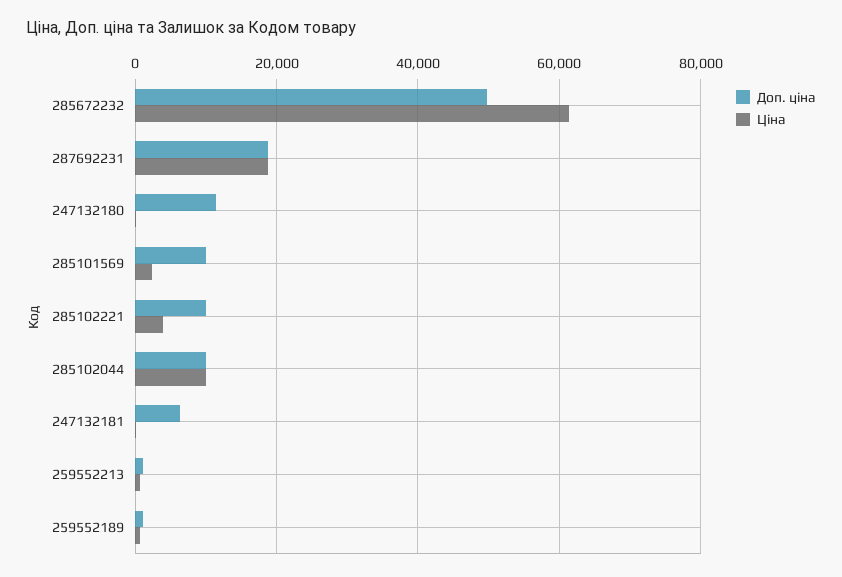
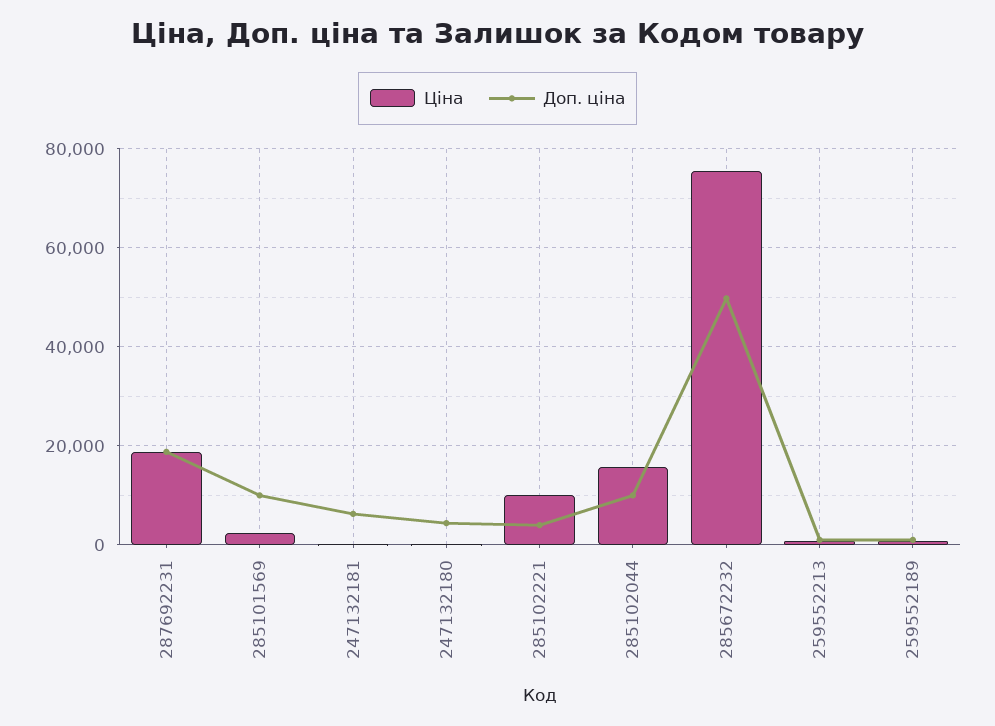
Ціна, 285672232: 62000 -> 76000
Доп. ціна, 247132180: 12000 -> 4000
Доп. ціна, 285102221: 10000 -> 4000
Ціна, 285102221: 4000 -> 10000
Ціна, 285102044: 10000 -> 16000

